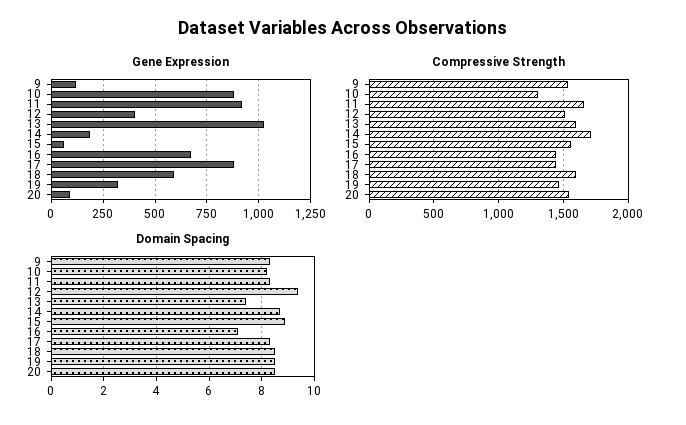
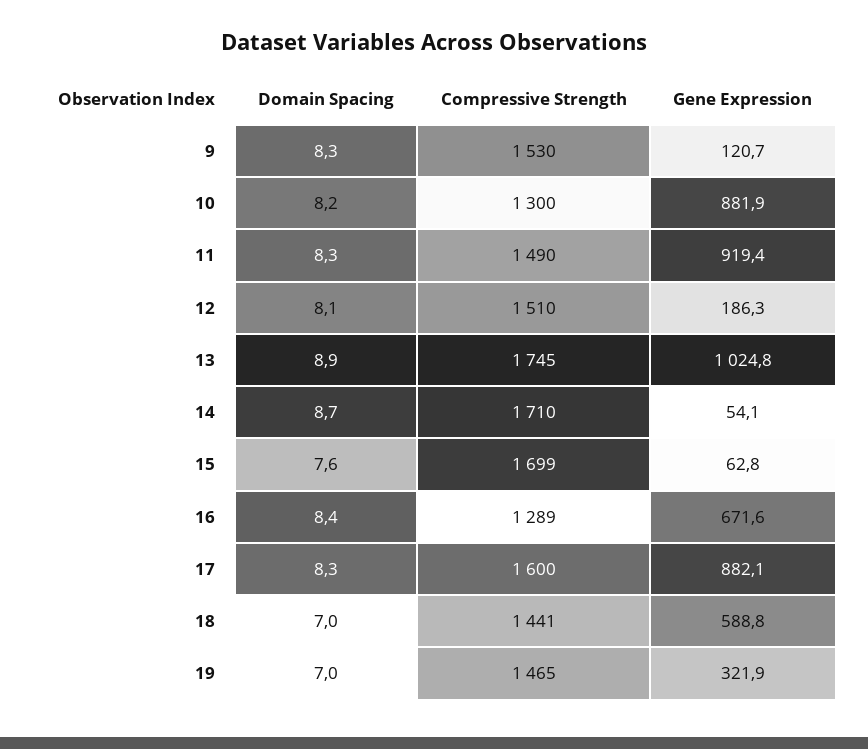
Gene Expression, 12: 400 -> 186.3
Gene Expression, 14: 200 -> 54.1
Gene Expression, 20: 100 -> none
Compressive Strength, 11: 1650 -> 1490
Compressive Strength, 13: 1600 -> 1745
Compressive Strength, 15: 1550 -> 1699
Compressive Strength, 16: 1450 -> 1289
Compressive Strength, 17: 1450 -> 1600
Compressive Strength, 18: 1600 -> 1441
Compressive Strength, 20: 1550 -> none
Domain Spacing, 12: 9.5 -> 8.1
Domain Spacing, 13: 7.5 -> 8.9
Domain Spacing, 15: 9 -> 7.6
Domain Spacing, 16: 7 -> 8.4
Domain Spacing, 18: 8.5 -> 7
Domain Spacing, 19: 8.5 -> 7
Domain Spacing, 20: 8.5 -> none

